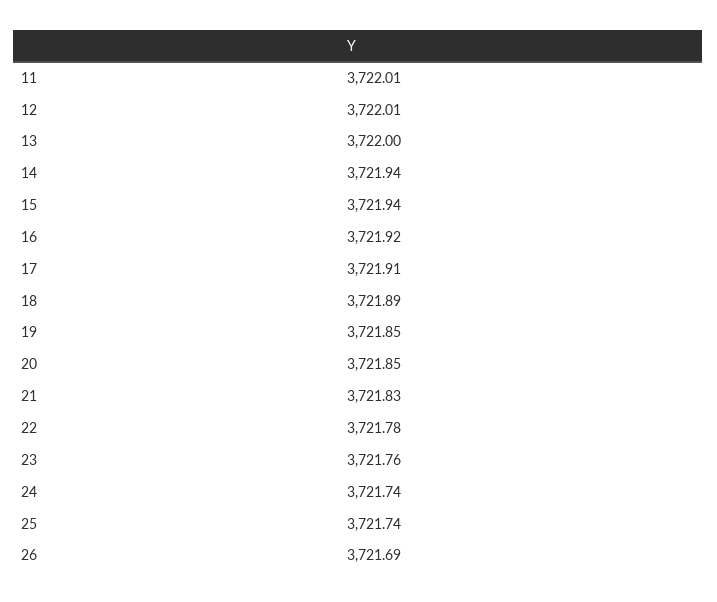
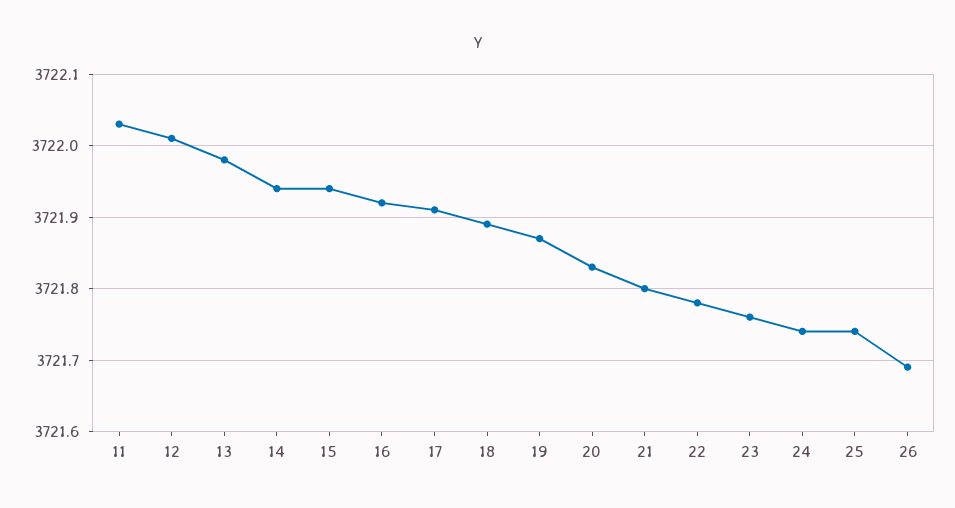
11: 3722.01 -> 3722.03
13: 3722 -> 3721.98
19: 3721.85 -> 3721.87
20: 3721.85 -> 3721.83
21: 3721.83 -> 3721.8

